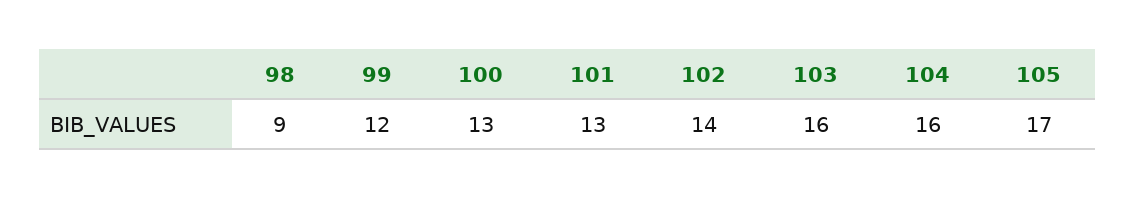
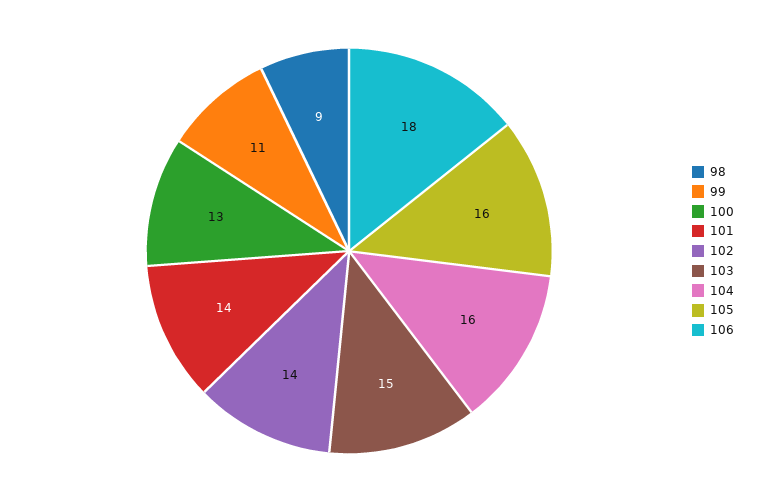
99: 12 -> 11
101: 13 -> 14
103: 16 -> 15
105: 17 -> 16
106: none -> 18

